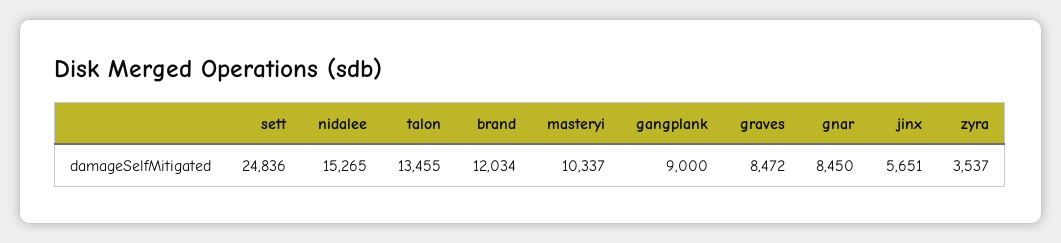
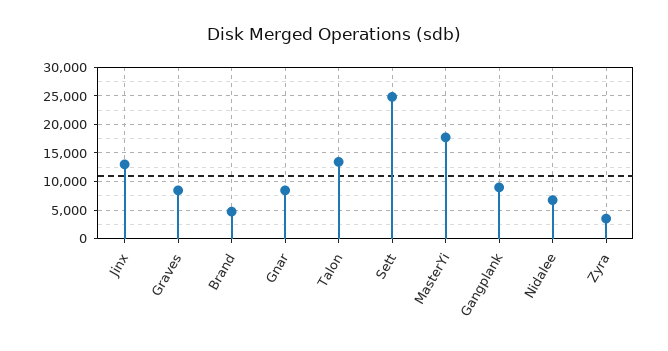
nidalee: 15265 -> 7500
brand: 12034 -> 5000
masteryi: 10337 -> 17500
jinx: 5651 -> 12500

